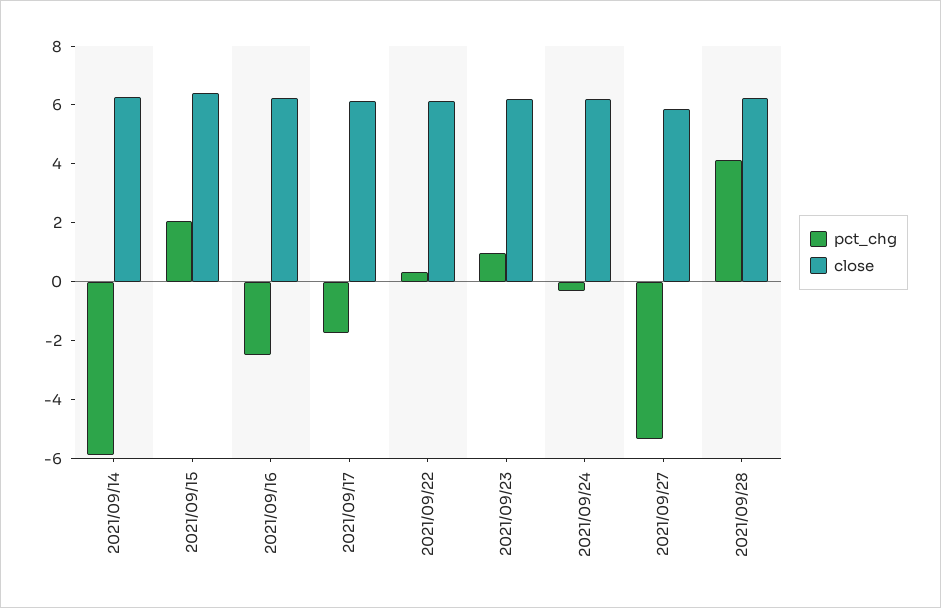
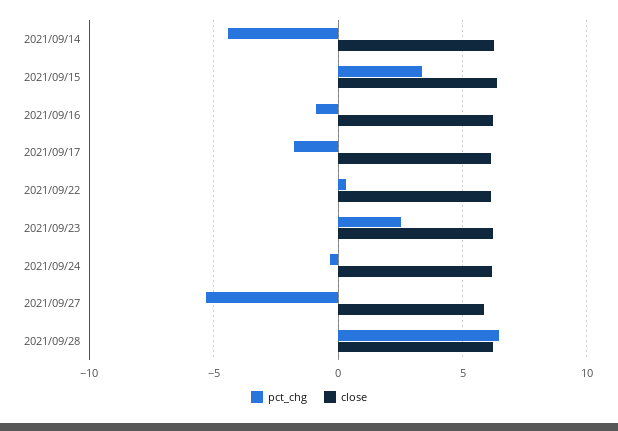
pct_chg, 2021/09/14: -6 -> -4.5
pct_chg, 2021/09/15: 2 -> 3.5
pct_chg, 2021/09/16: -2.5 -> -1
pct_chg, 2021/09/23: 1 -> 2.5
pct_chg, 2021/09/28: 4 -> 6.5

